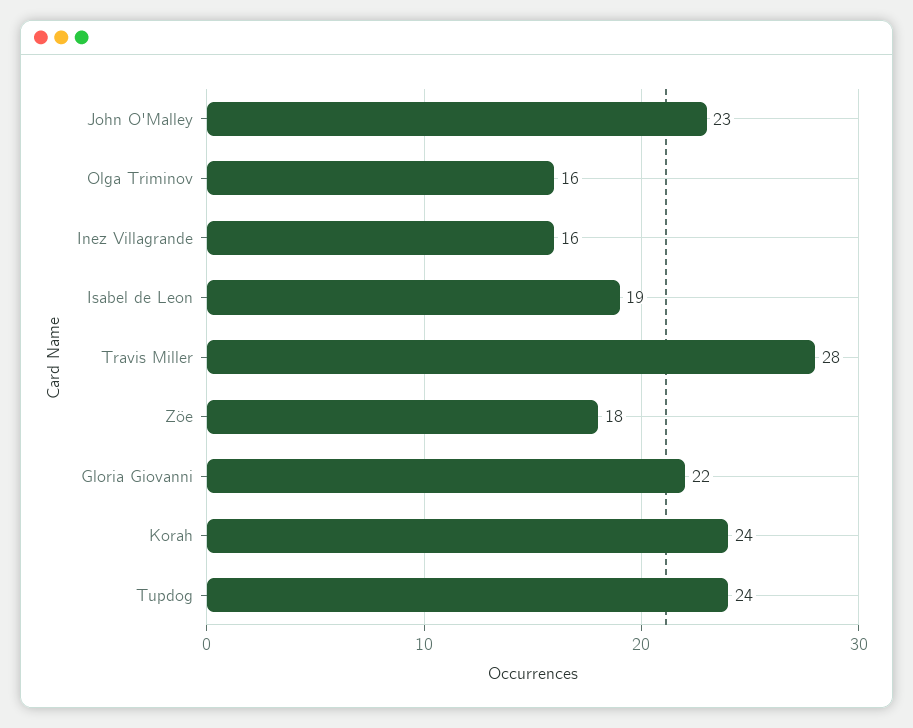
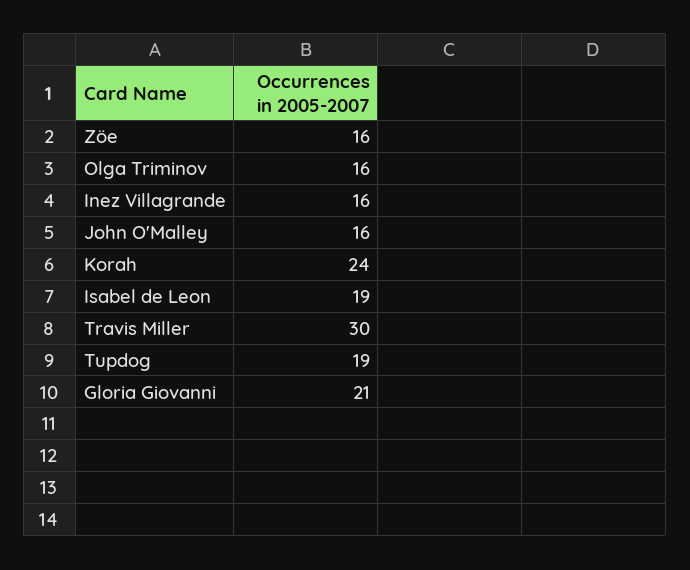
John O'Malley: 23 -> 16
Travis Miller: 28 -> 30
Zöe: 18 -> 16
Gloria Giovanni: 22 -> 21
Tupdog: 24 -> 19

